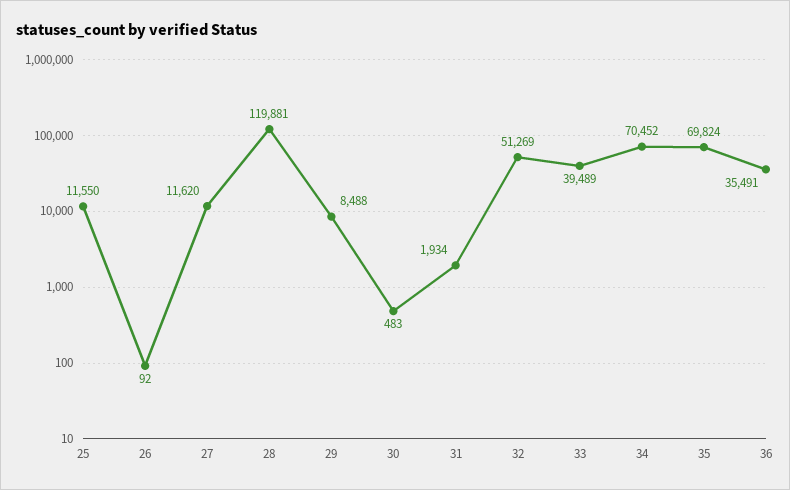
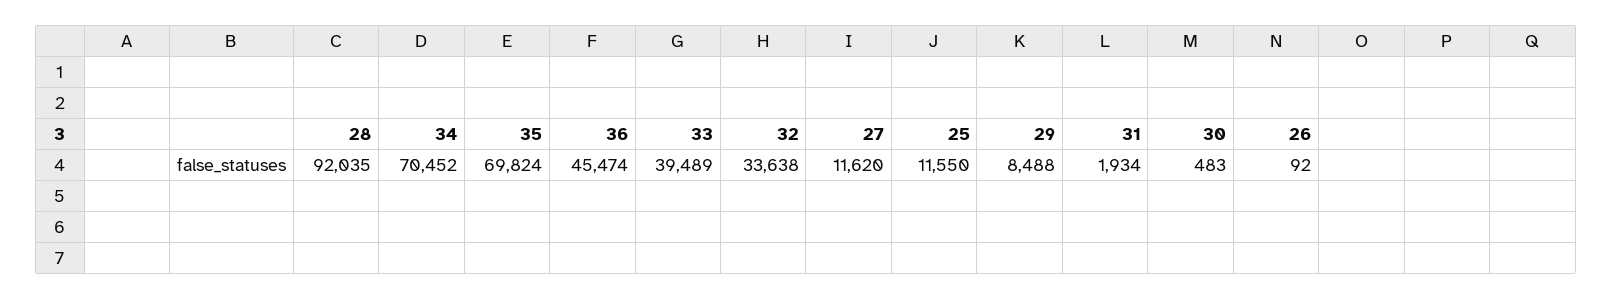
28: 119881 -> 92035
32: 51269 -> 33638
36: 35491 -> 45474

